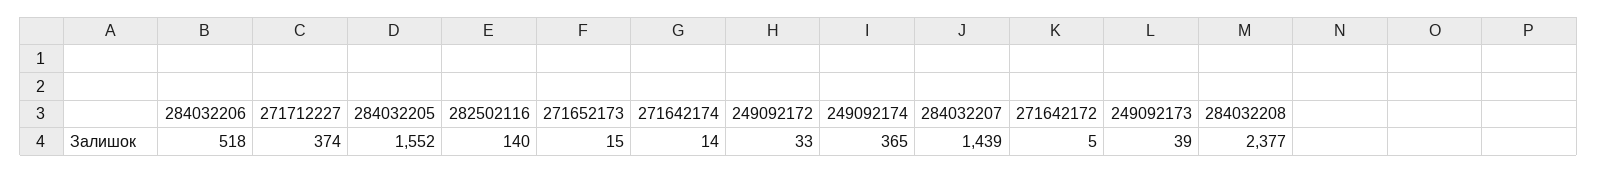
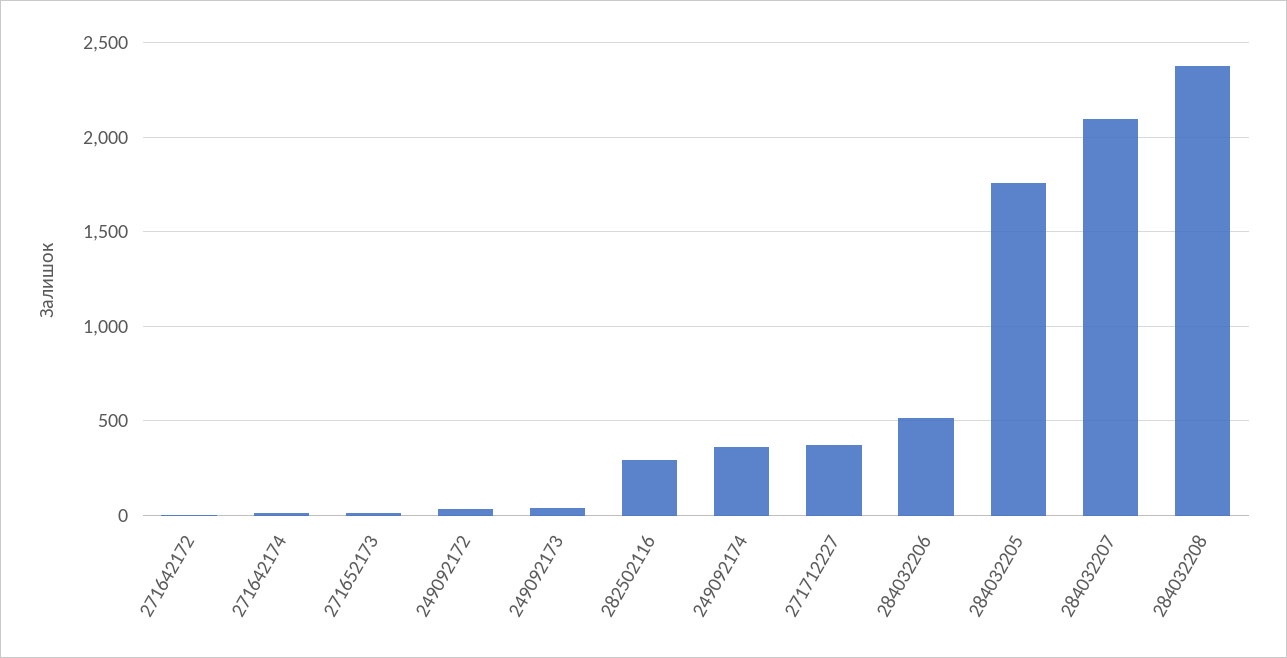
284032205: 1552 -> 1750
282502116: 140 -> 300
284032207: 1439 -> 2100

